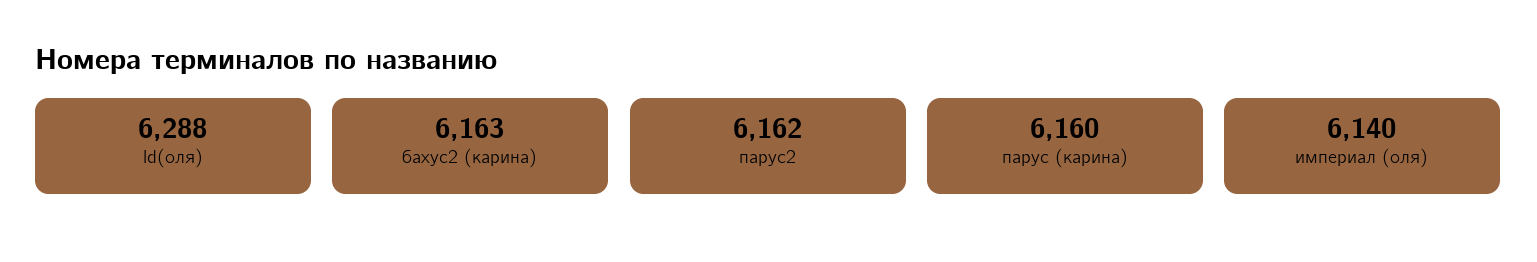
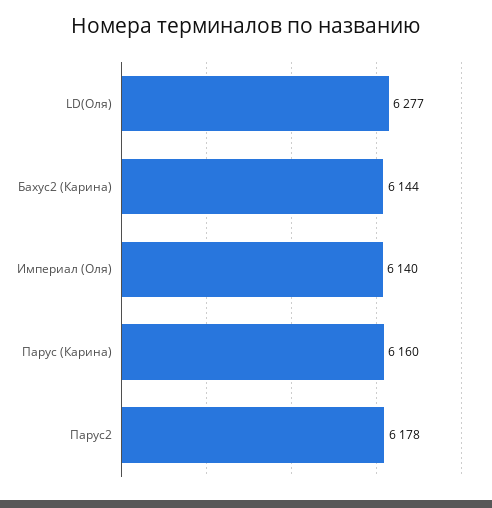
ld(оля): 6288 -> 6277
бахус2 (карина): 6163 -> 6144
парус2: 6162 -> 6178

